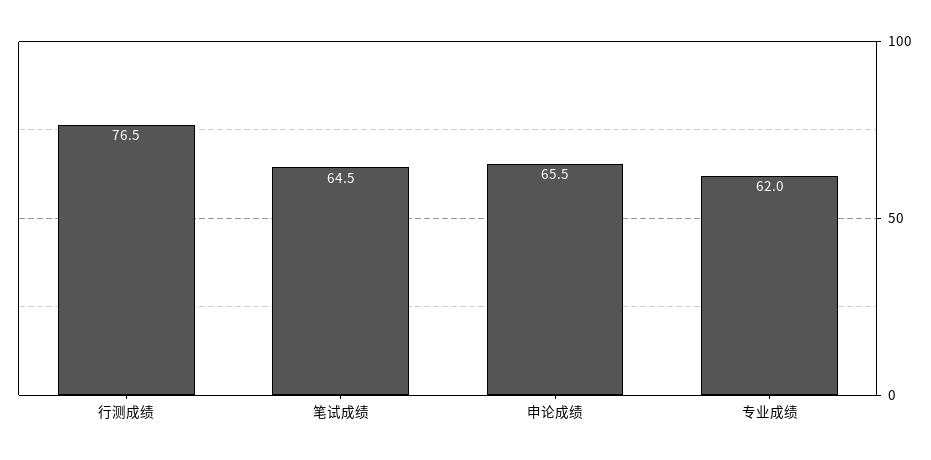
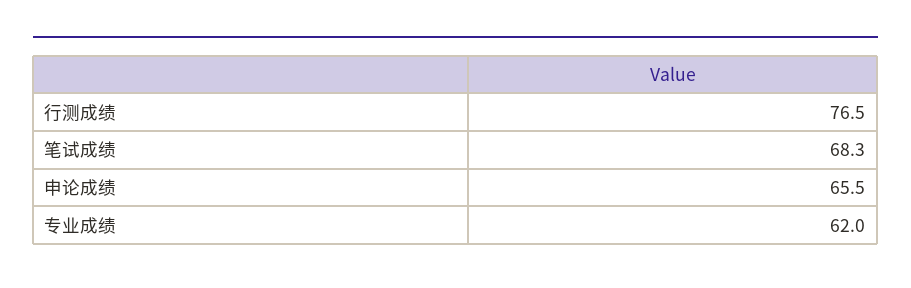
笔试成绩: 64.5 -> 68.3

